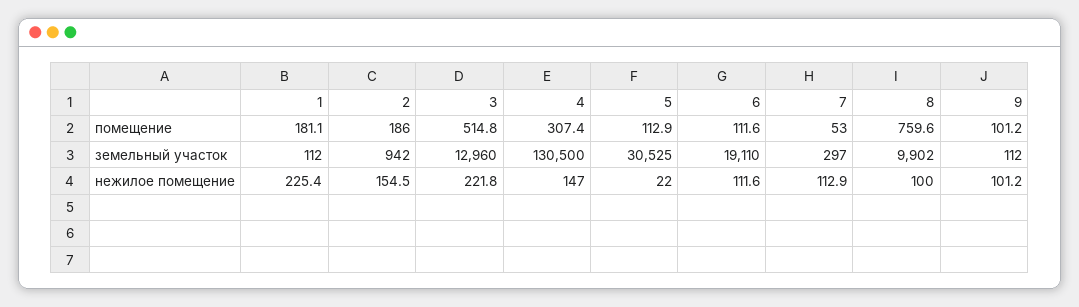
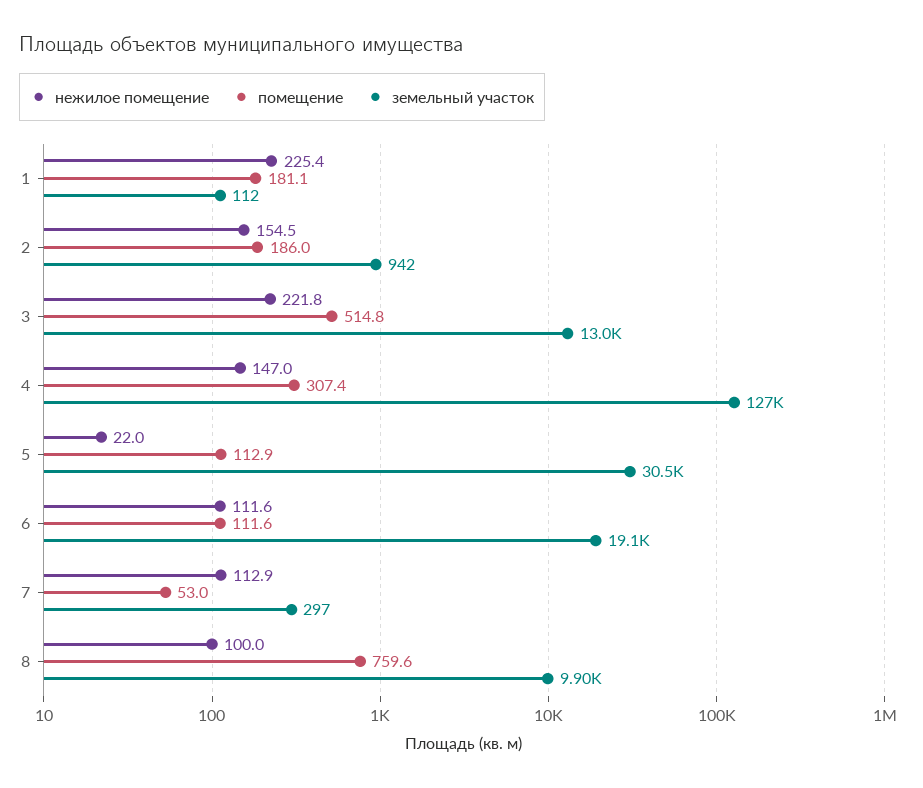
помещение, 9: 101.2 -> none
земельный участок, 4: 130500 -> 127000
земельный участок, 9: 112 -> none
нежилое помещение, 9: 101.2 -> none

